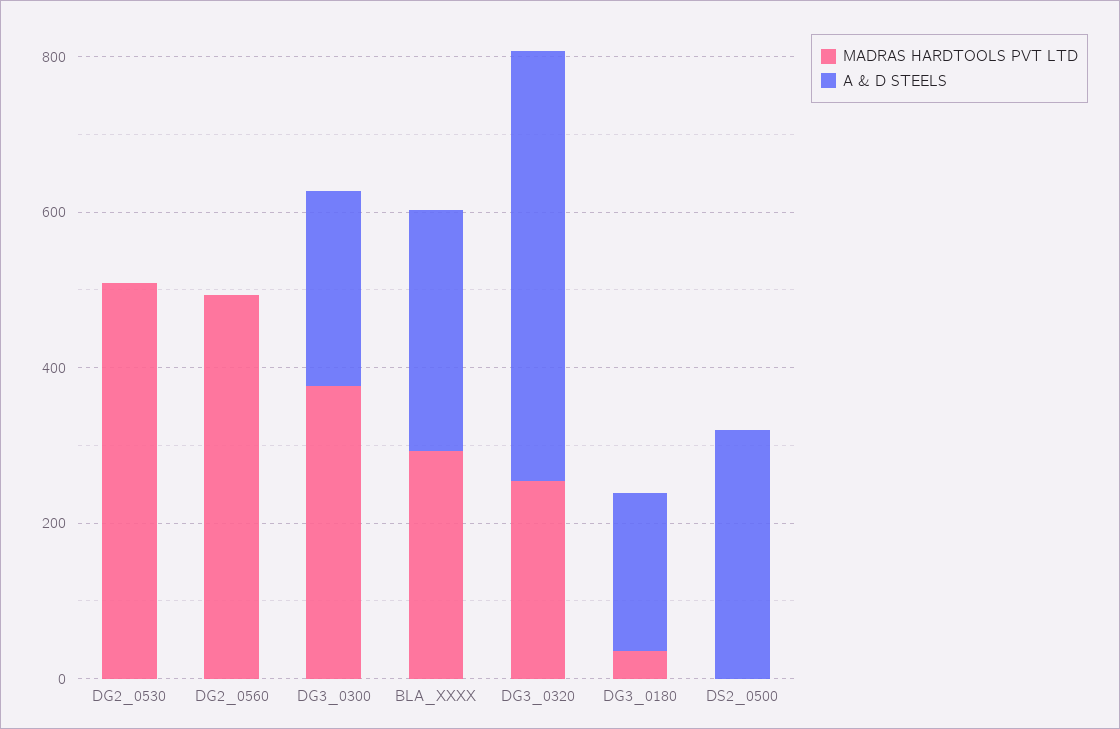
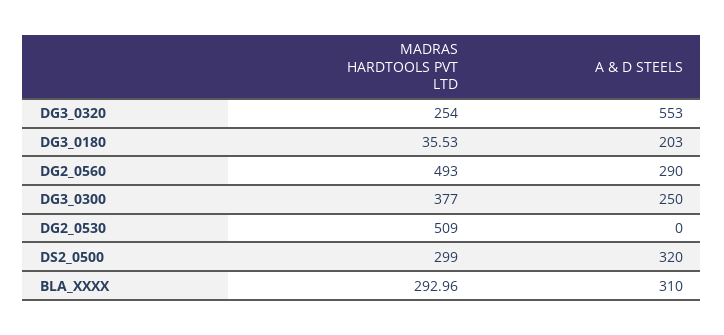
A & D STEELS, DG2_0560: 0 -> 290
MADRAS HARDTOOLS PVT LTD, DS2_0500: 0 -> 299

